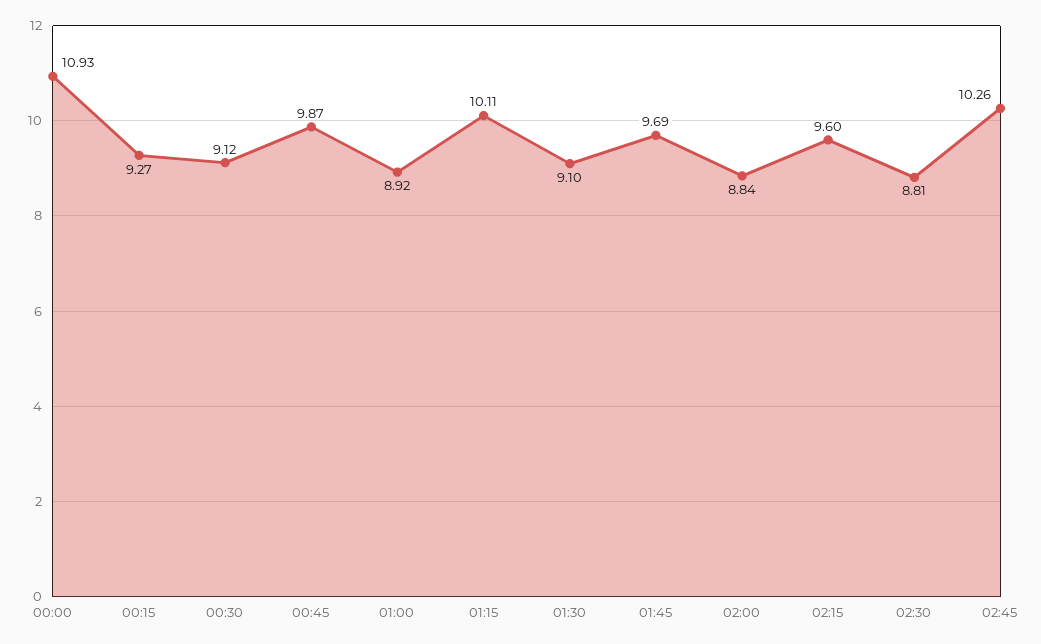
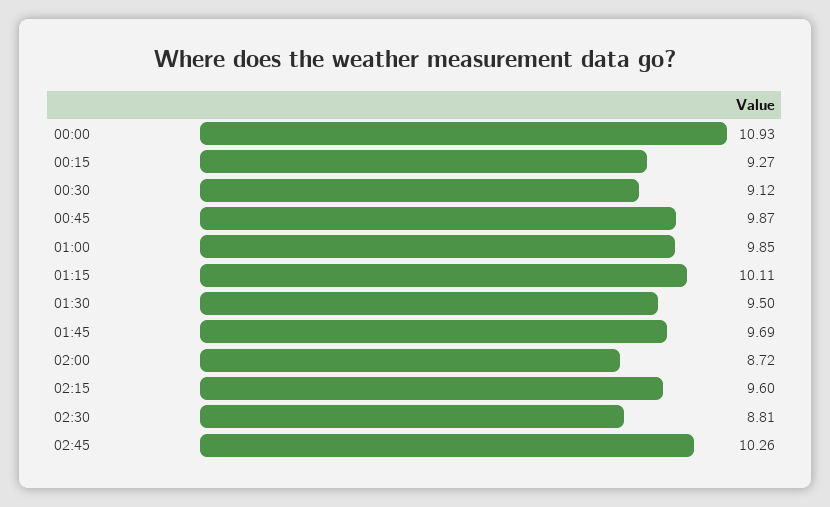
01:00: 8.92 -> 9.85
01:30: 9.1 -> 9.5
02:00: 8.84 -> 8.72

